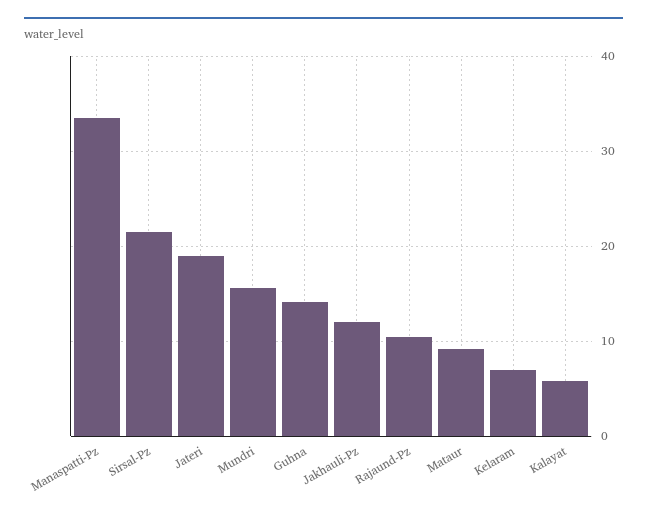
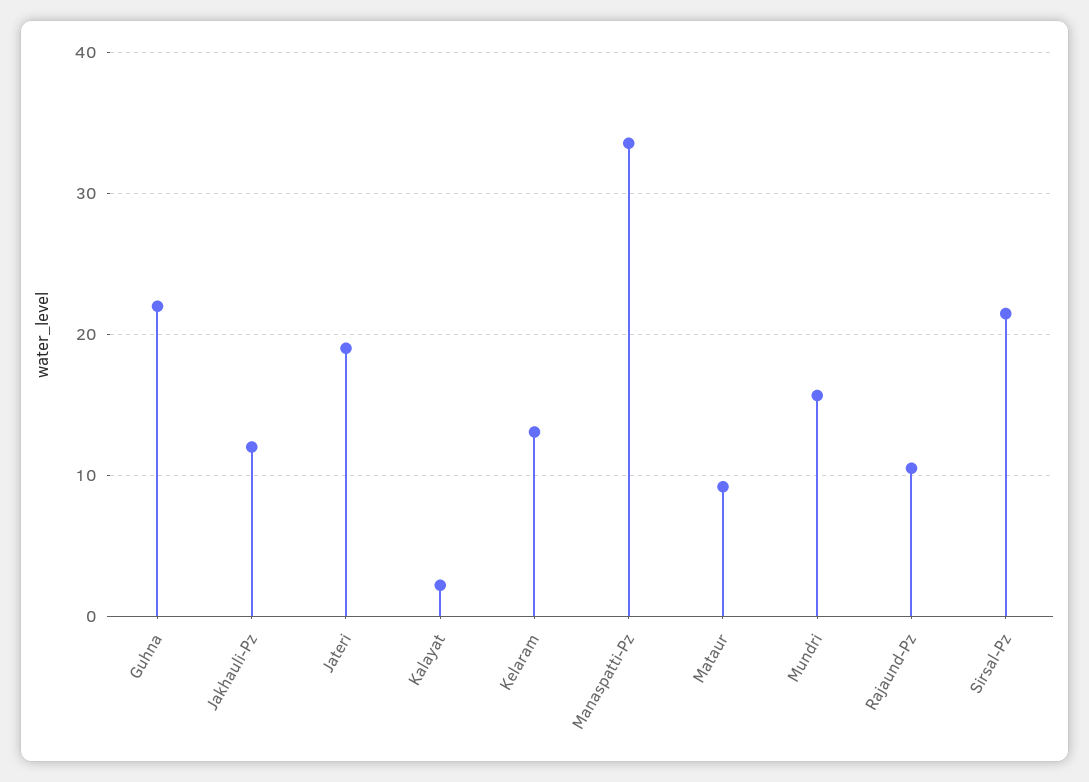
Guhna: 14 -> 22
Kelaram: 7 -> 13
Kalayat: 6 -> 2

